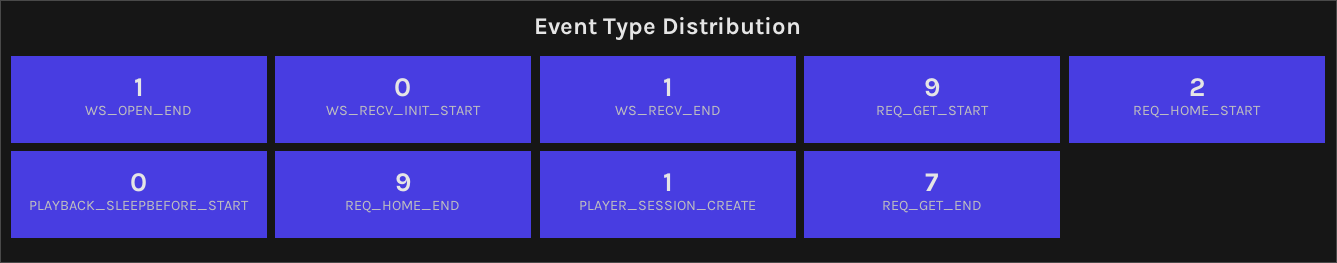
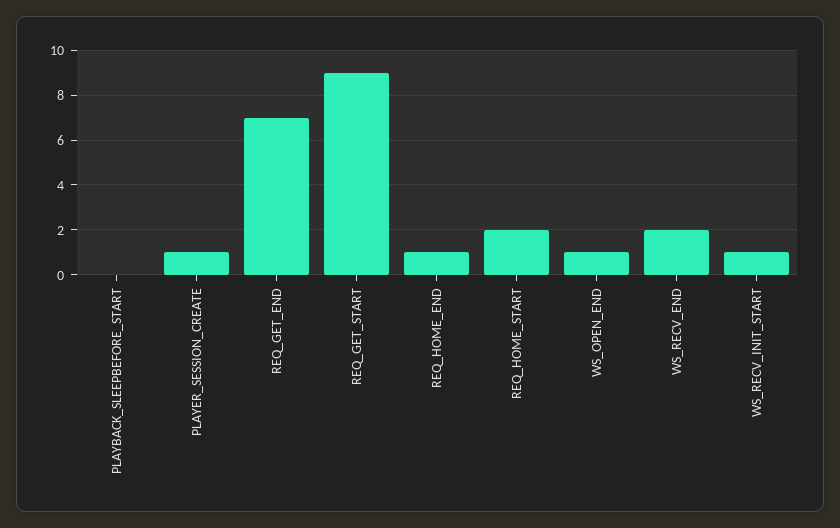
WS_RECV_INIT_START: 0 -> 1
WS_RECV_END: 1 -> 2
REQ_HOME_END: 9 -> 1

